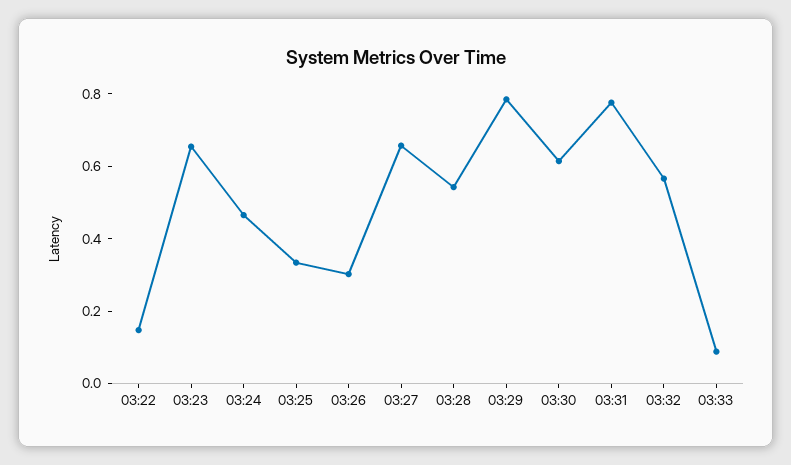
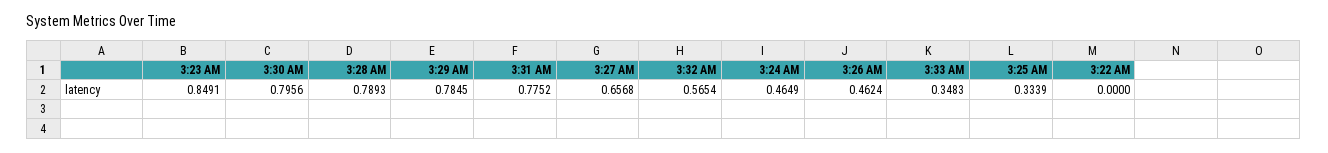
03:22: 0.15 -> 0
03:23: 0.65 -> 0.8491
03:26: 0.3 -> 0.4624
03:28: 0.55 -> 0.7893
03:30: 0.6 -> 0.7956
03:33: 0.1 -> 0.3483

